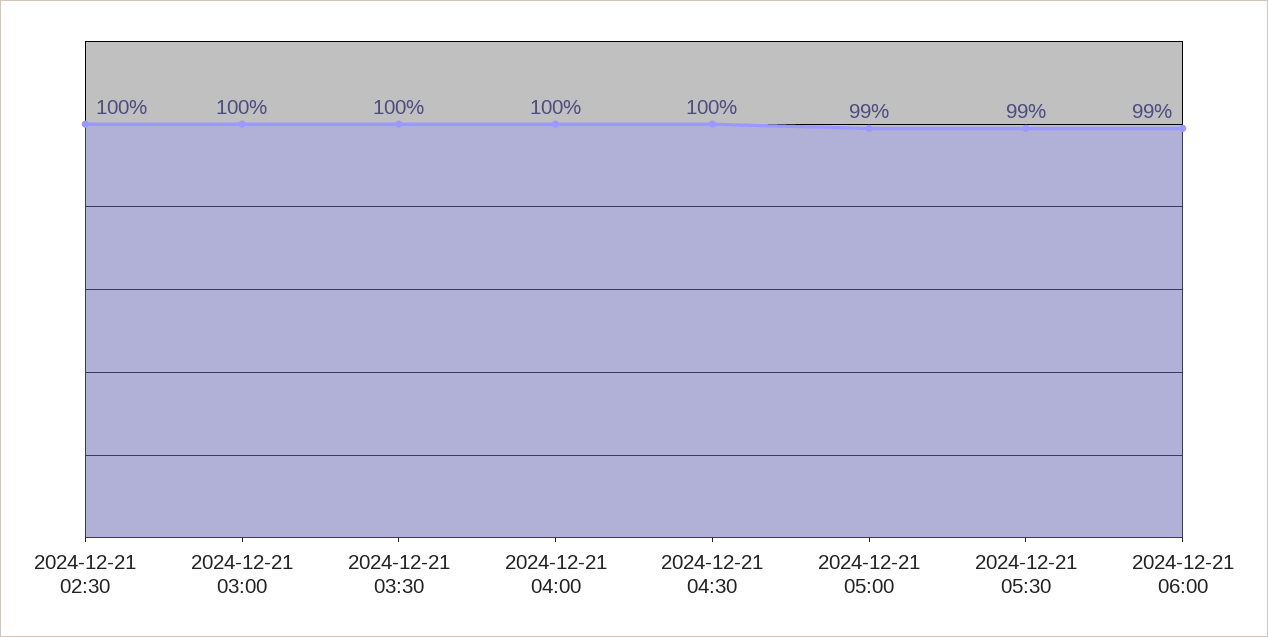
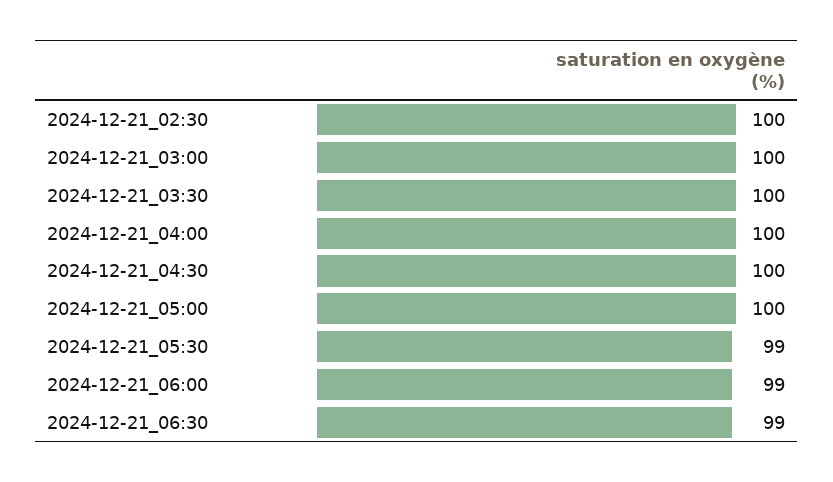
2024-12-21 05:00: 99 -> 100
2024-12-21_06:30: none -> 99

